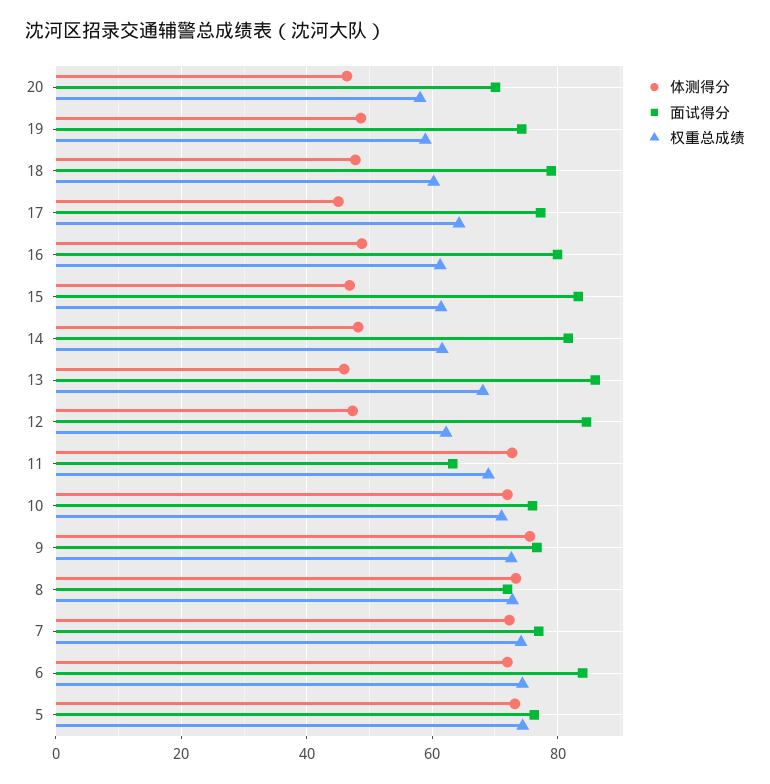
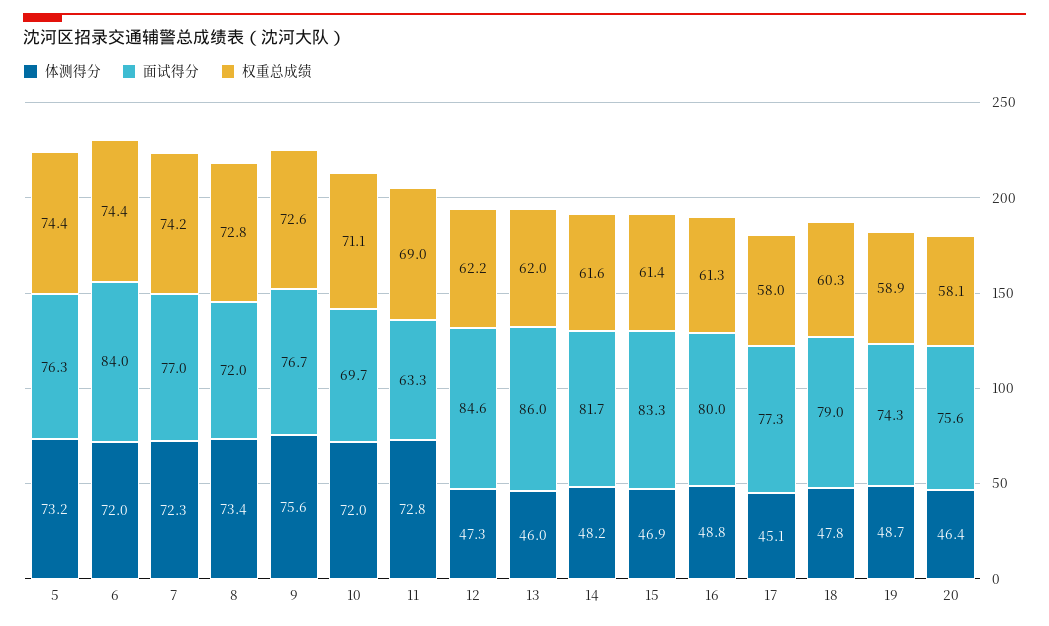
面试得分, 20: 70 -> 75.6
权重总成绩, 17: 64 -> 58
权重总成绩, 13: 68 -> 62
面试得分, 10: 76 -> 69.7

